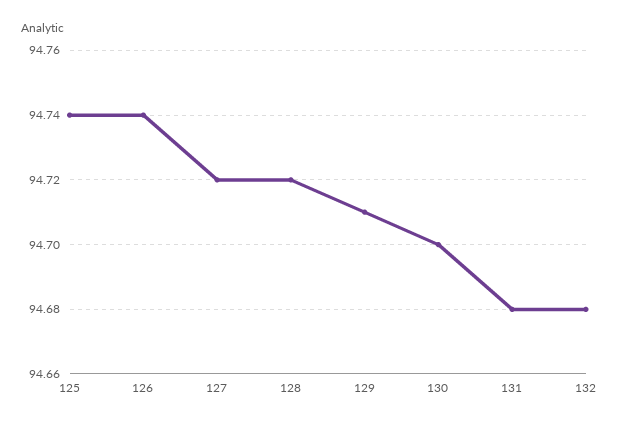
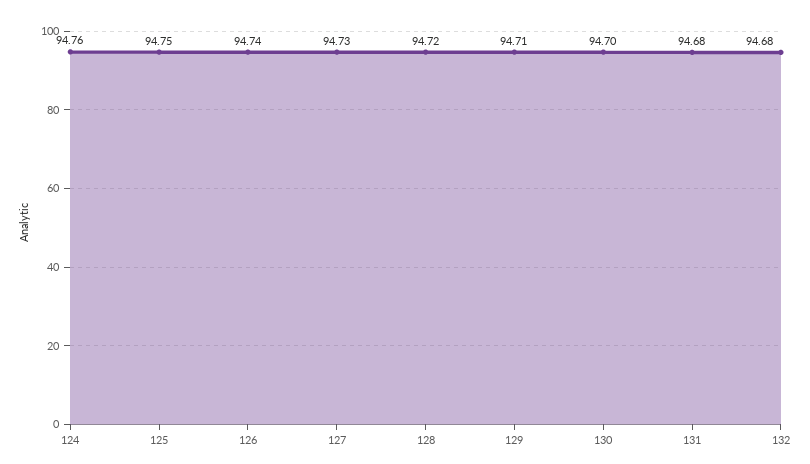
125: 94.74 -> 94.75
127: 94.72 -> 94.73
124: none -> 94.76

